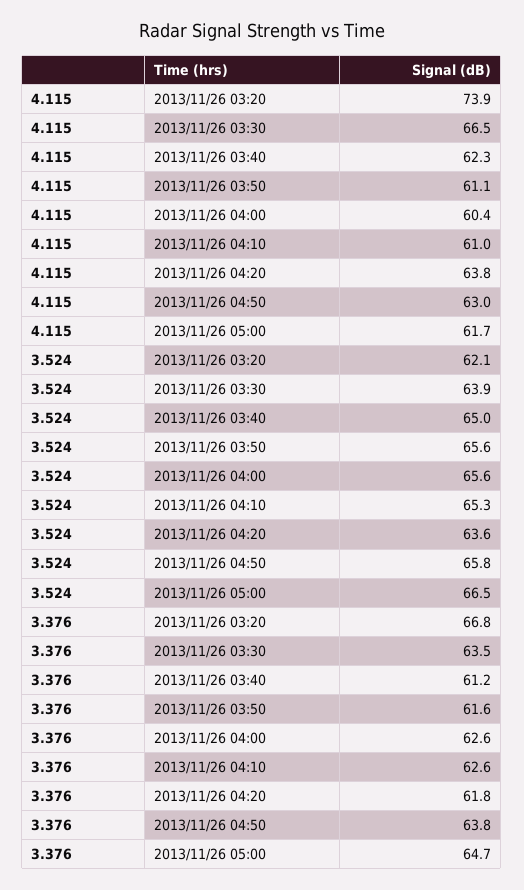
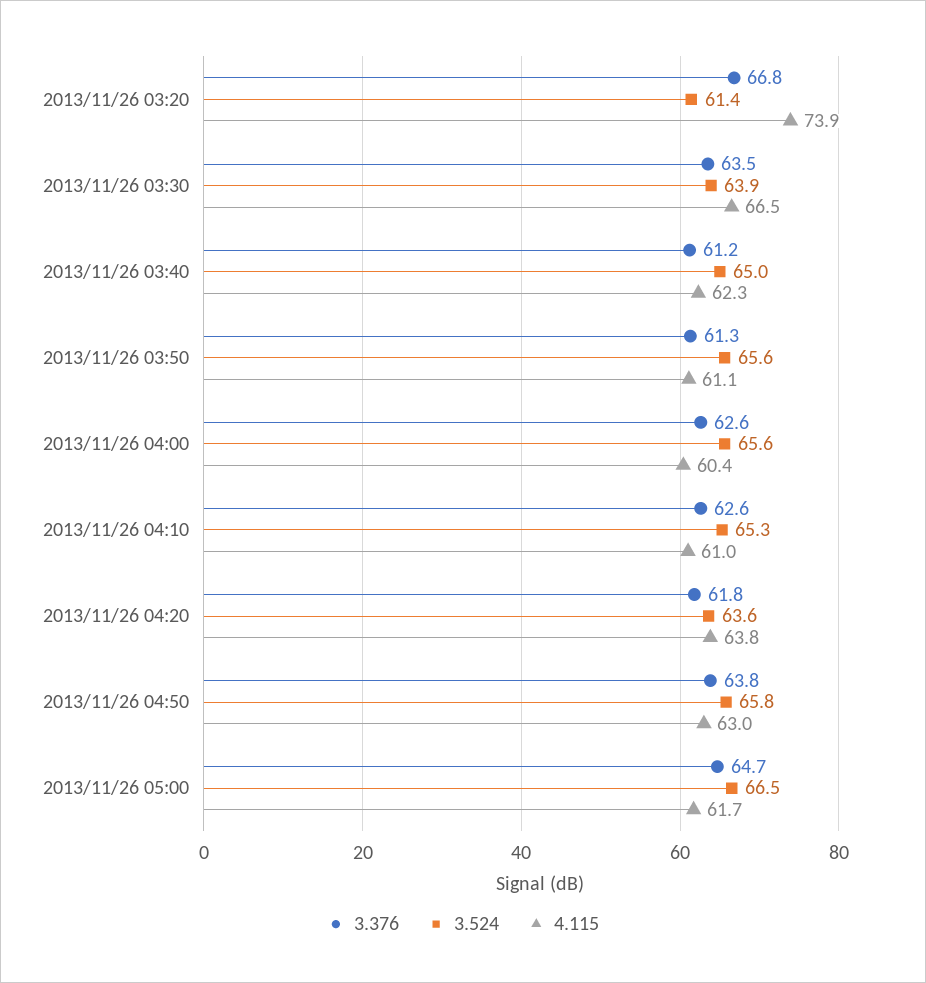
3.524, 2013/11/26 03:20: 62.1 -> 61.4
3.376, 2013/11/26 03:50: 61.6 -> 61.3

